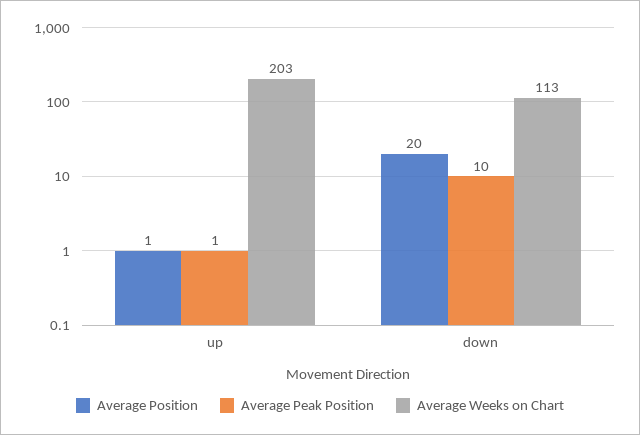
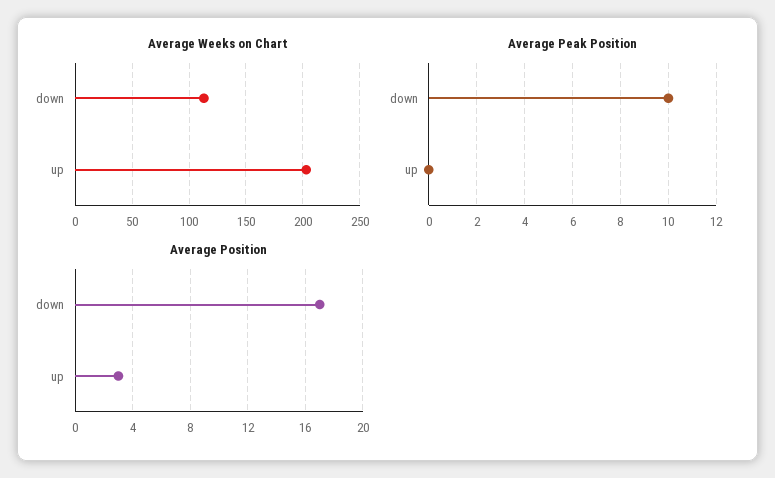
Average Position, up: 1 -> 3
Average Peak Position, up: 1 -> 0
Average Position, down: 20 -> 17

